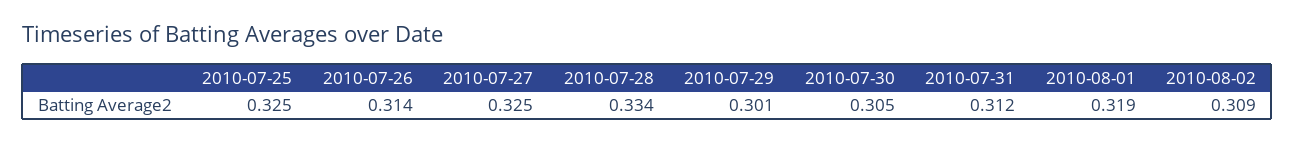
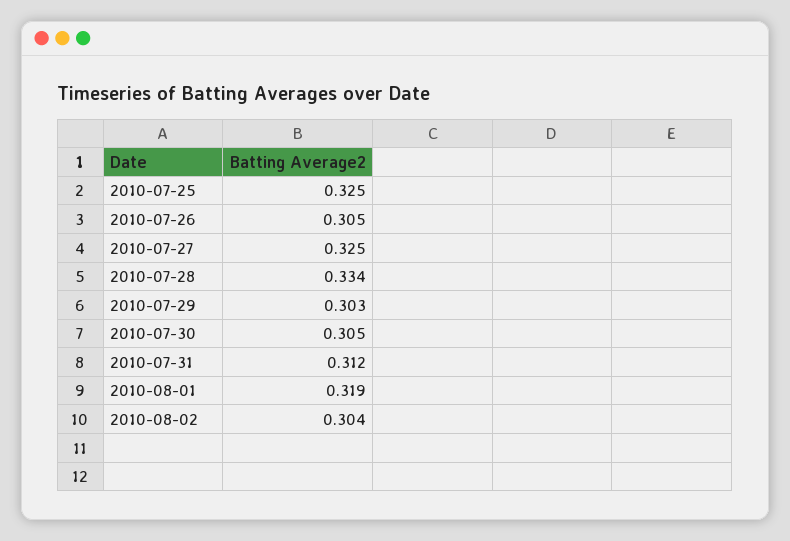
2010-07-26: 0.314 -> 0.305
2010-07-29: 0.301 -> 0.303
2010-08-02: 0.309 -> 0.304

